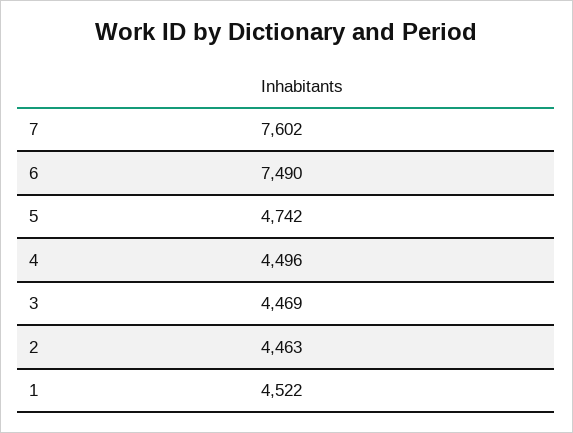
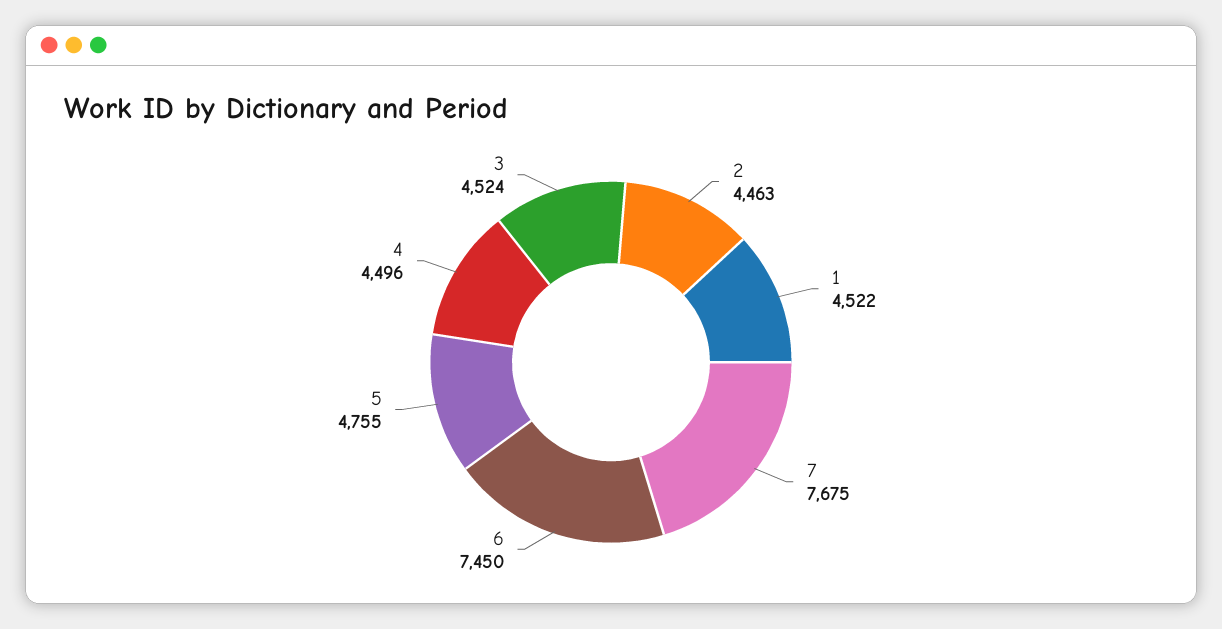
7: 7602 -> 7675
6: 7490 -> 7450
5: 4742 -> 4755
3: 4469 -> 4524

